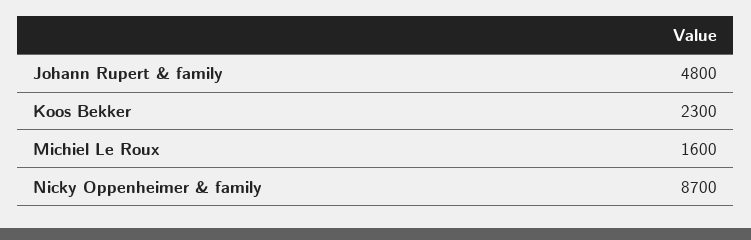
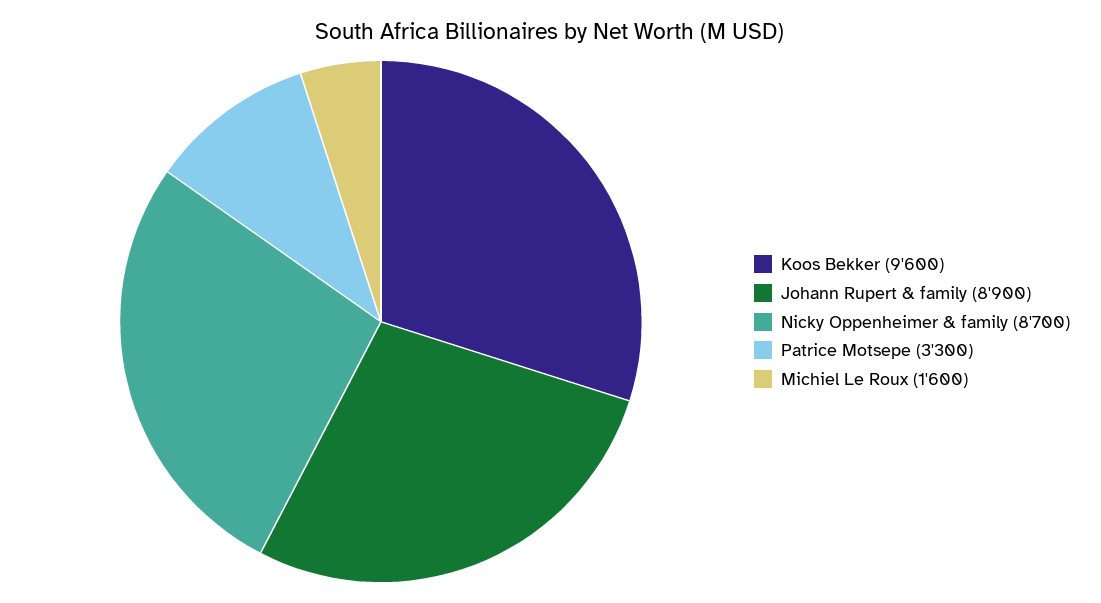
Johann Rupert & family: 4800 -> 8900
Koos Bekker: 2300 -> 9600
Patrice Motsepe: none -> 3300

